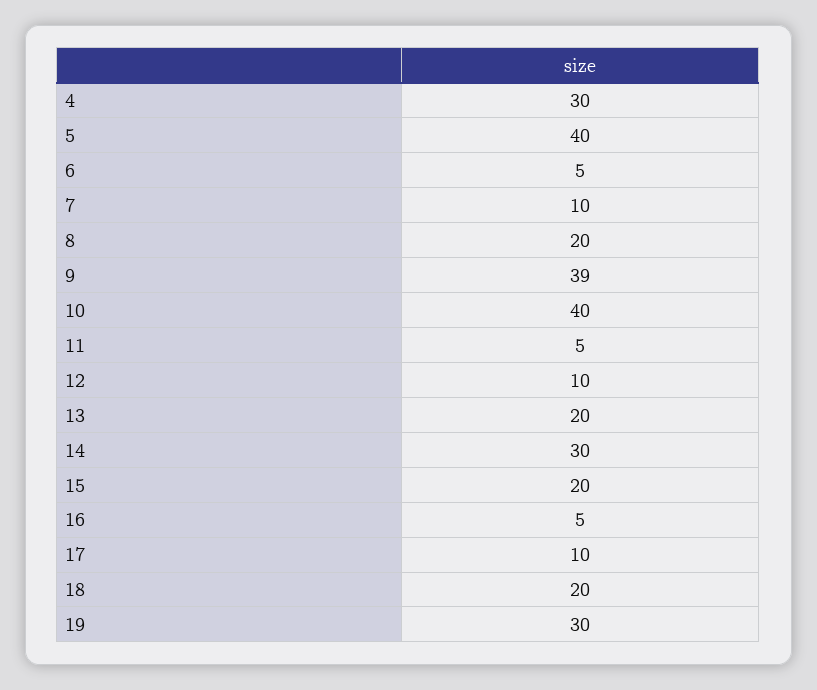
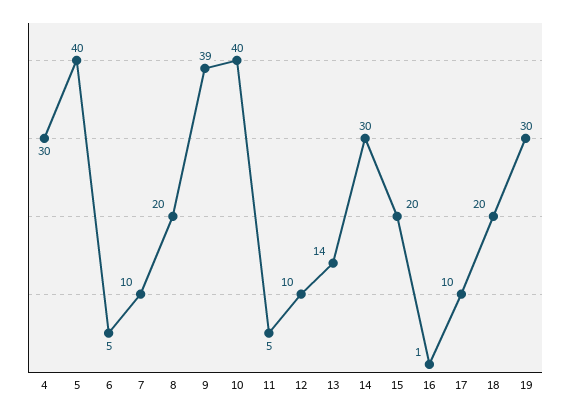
13: 20 -> 14
16: 5 -> 1

